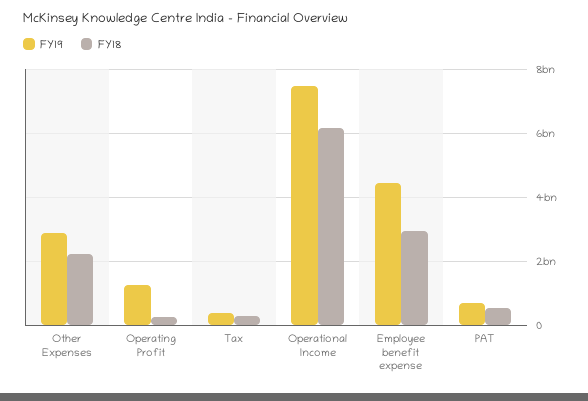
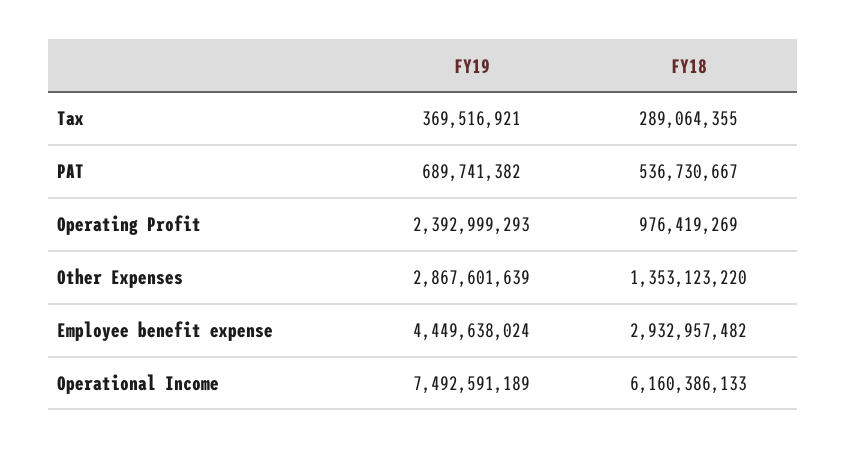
FY18, Other Expenses: 2200000000 -> 1353123220
FY19, Operating Profit: 1200000000 -> 2392999293
FY18, Operating Profit: 200000000 -> 976419269

